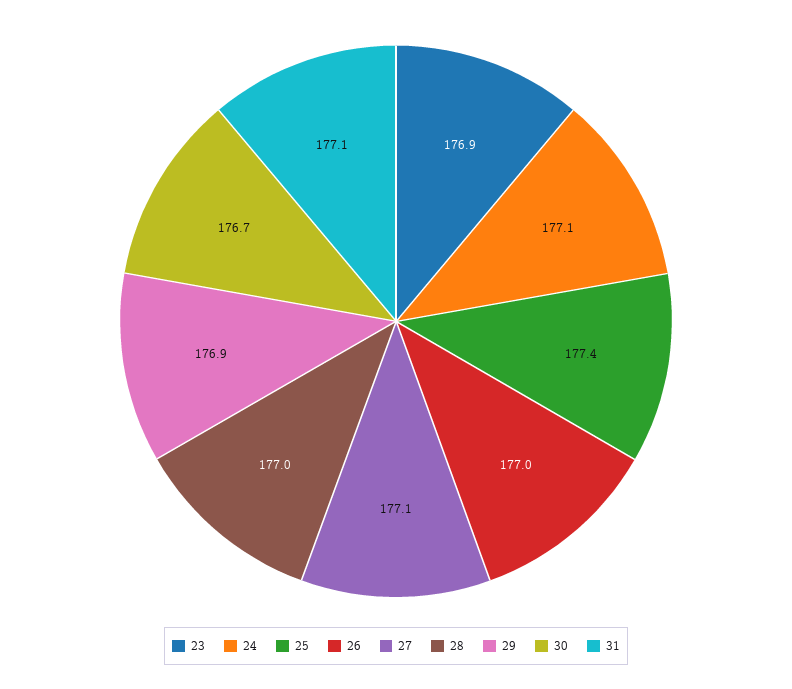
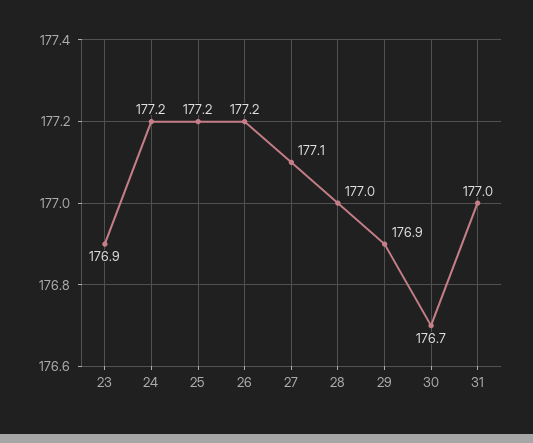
24: 177.1 -> 177.2
25: 177.4 -> 177.2
26: 177 -> 177.2
31: 177.1 -> 177

